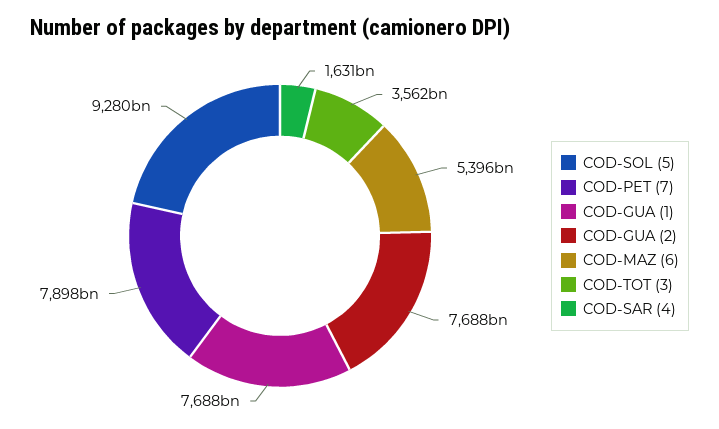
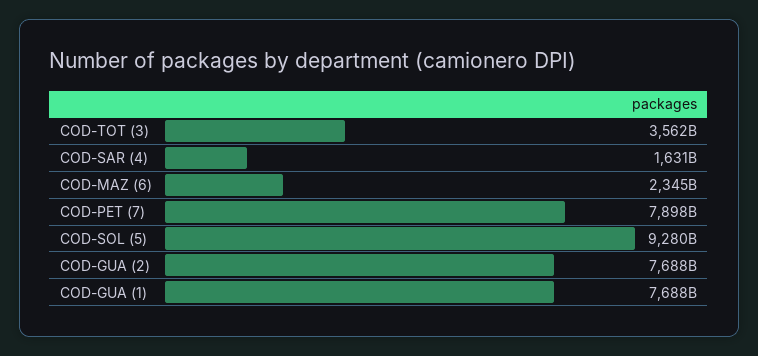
COD-MAZ (6): 5396000000000 -> 2345000000000

